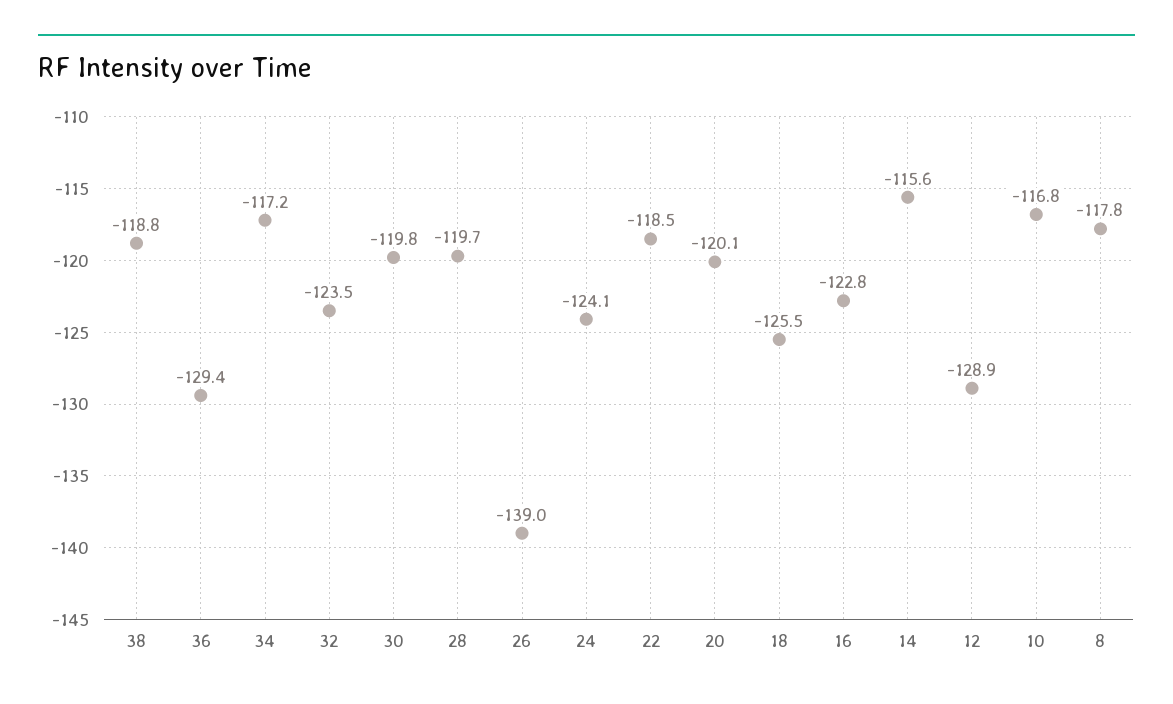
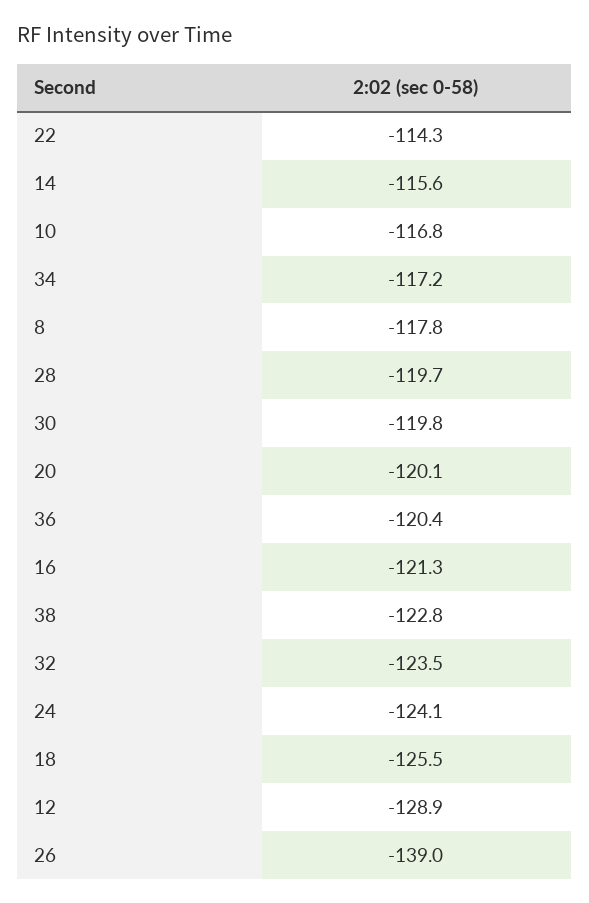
38: -118.8 -> -122.8
36: -129.4 -> -120.4
22: -118.5 -> -114.3
16: -122.8 -> -121.3

